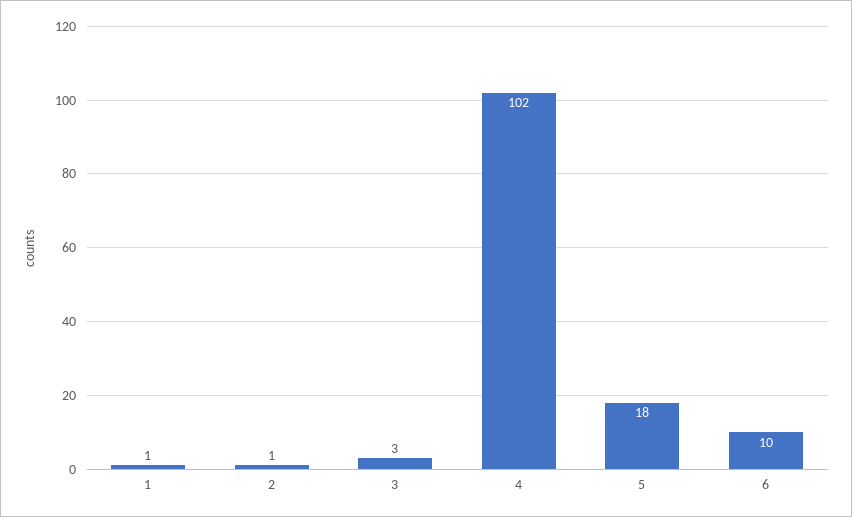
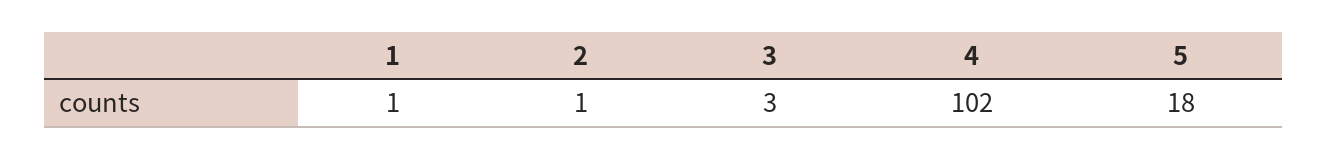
6: 10 -> none

